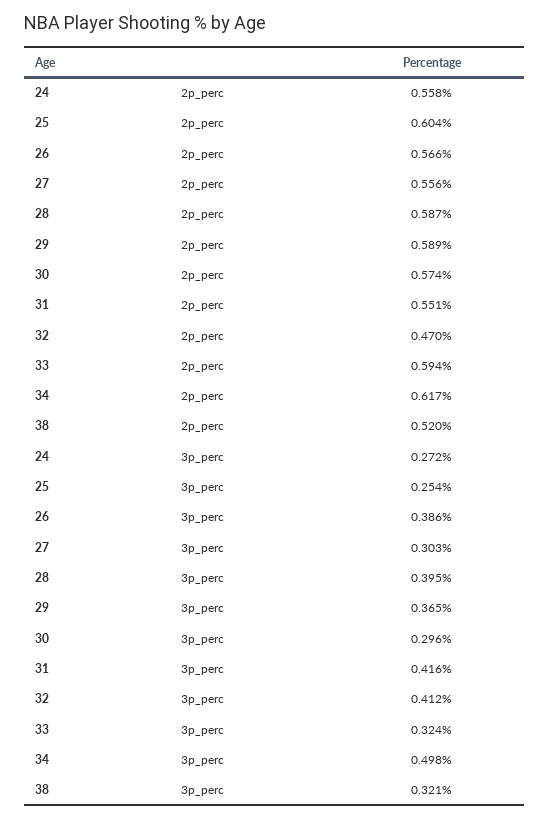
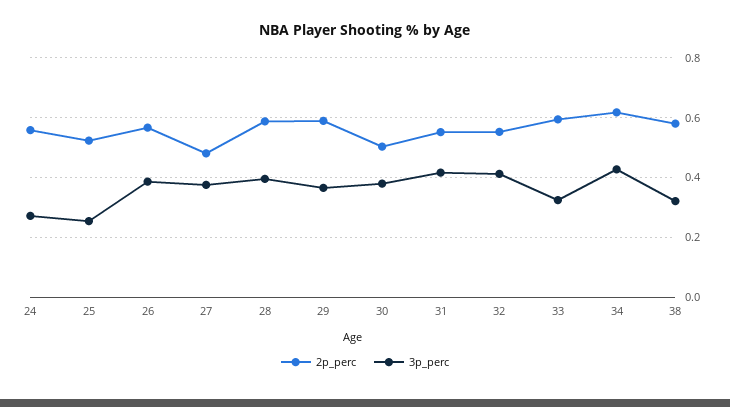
2p_perc, 25: 0.604 -> 0.525
2p_perc, 27: 0.556 -> 0.475
2p_perc, 30: 0.574 -> 0.5
2p_perc, 32: 0.47 -> 0.55
2p_perc, 38: 0.52 -> 0.575
3p_perc, 27: 0.303 -> 0.375
3p_perc, 30: 0.296 -> 0.375
3p_perc, 34: 0.498 -> 0.425

